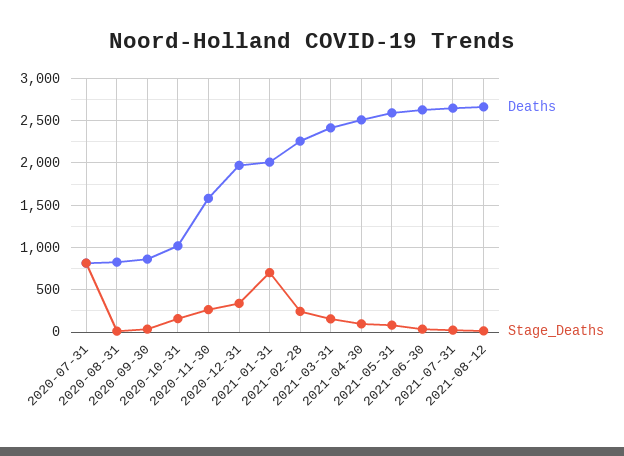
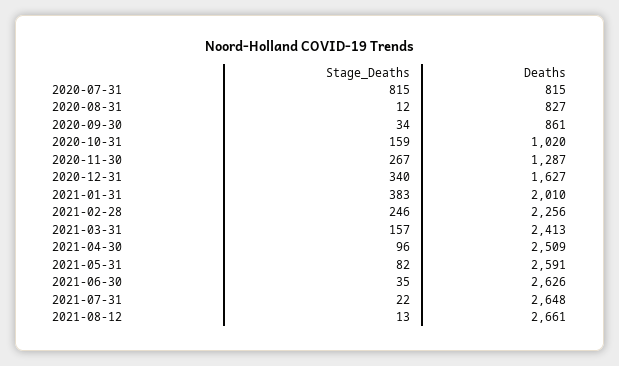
Deaths, 2020-11-30: 1600 -> 1287
Deaths, 2020-12-31: 2000 -> 1627
Stage_Deaths, 2021-01-31: 700 -> 383

